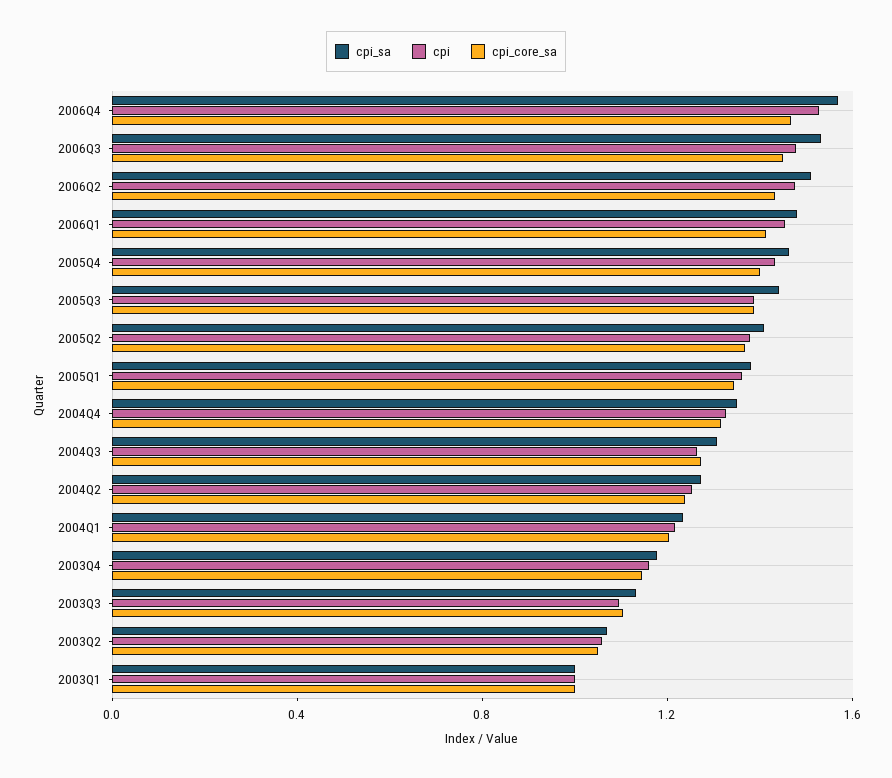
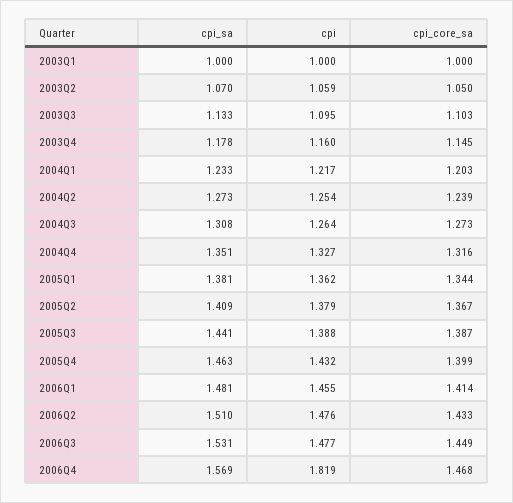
cpi, 2006Q4: 1.5 -> 1.819

